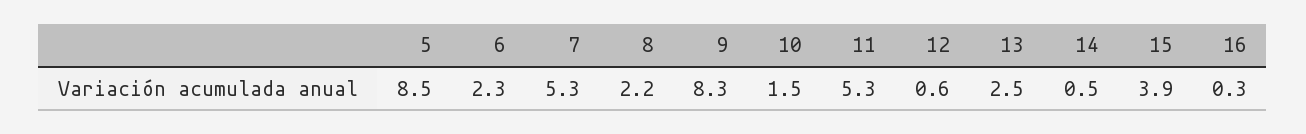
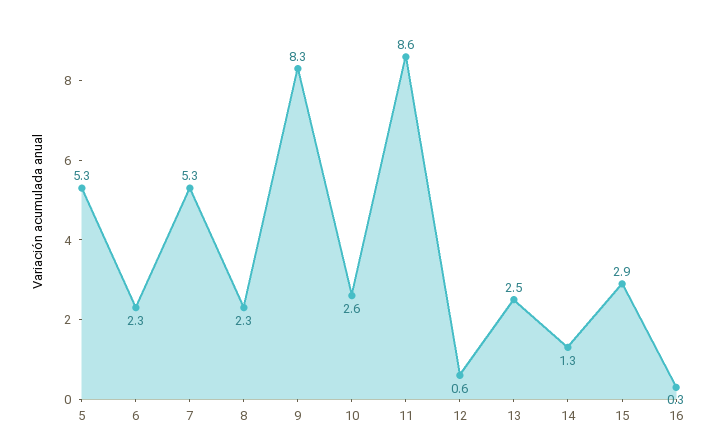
5: 8.5 -> 5.3
8: 2.2 -> 2.3
10: 1.5 -> 2.6
11: 5.3 -> 8.6
14: 0.5 -> 1.3
15: 3.9 -> 2.9

